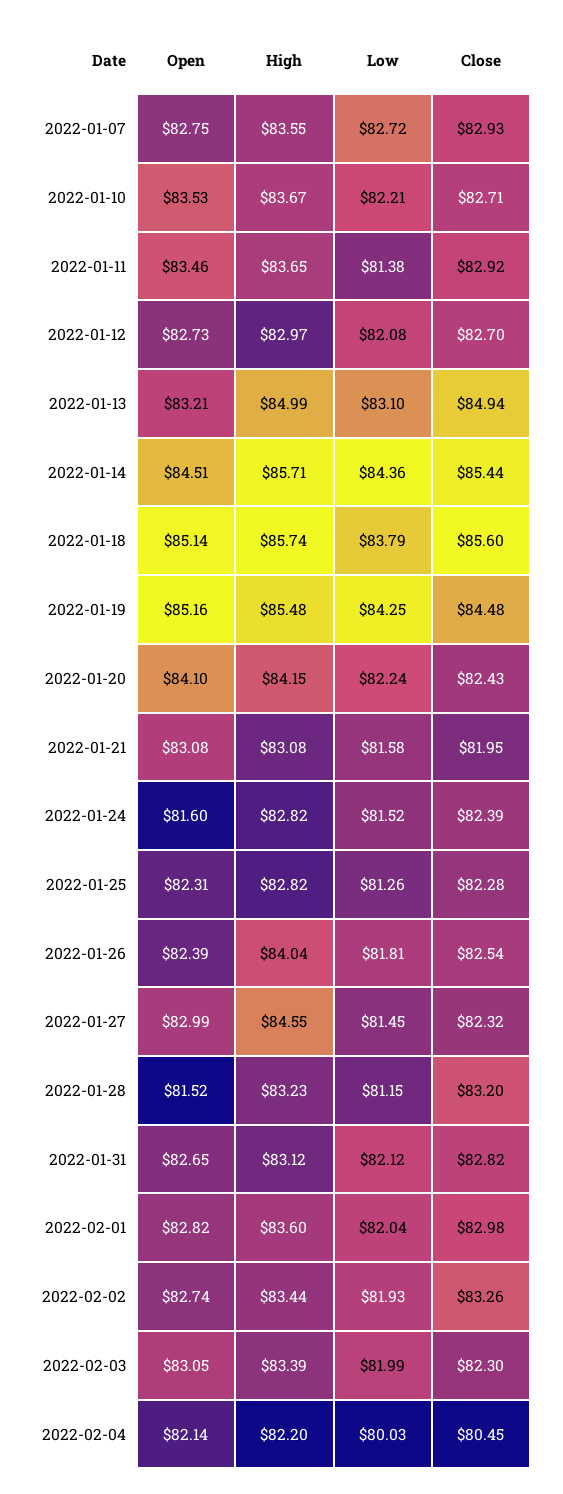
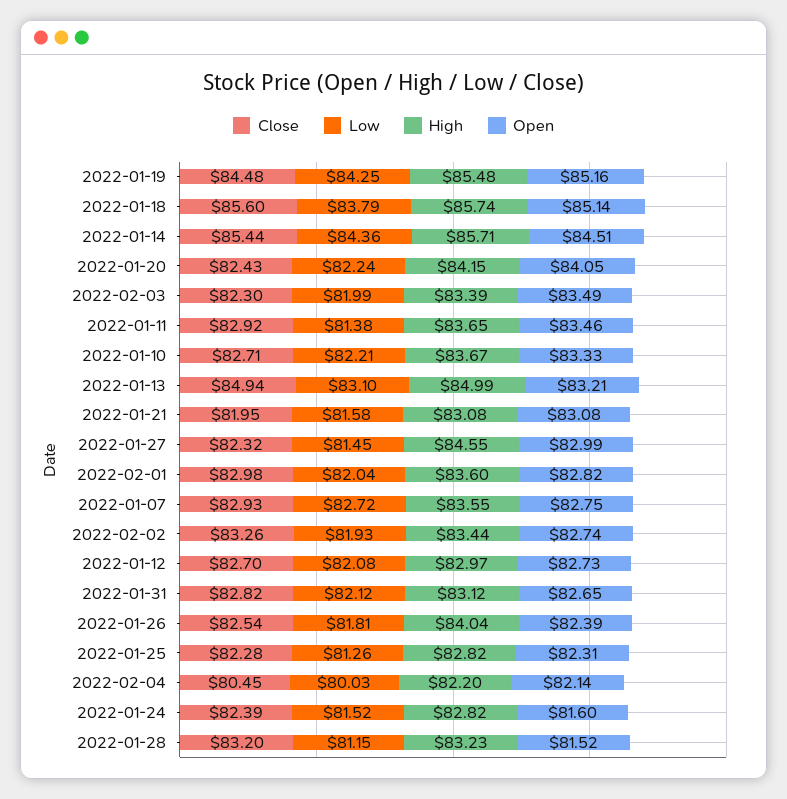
Open, 2022-01-10: 83.53 -> 83.33
Open, 2022-01-20: 84.1 -> 84.05
Open, 2022-02-03: 83.05 -> 83.49

